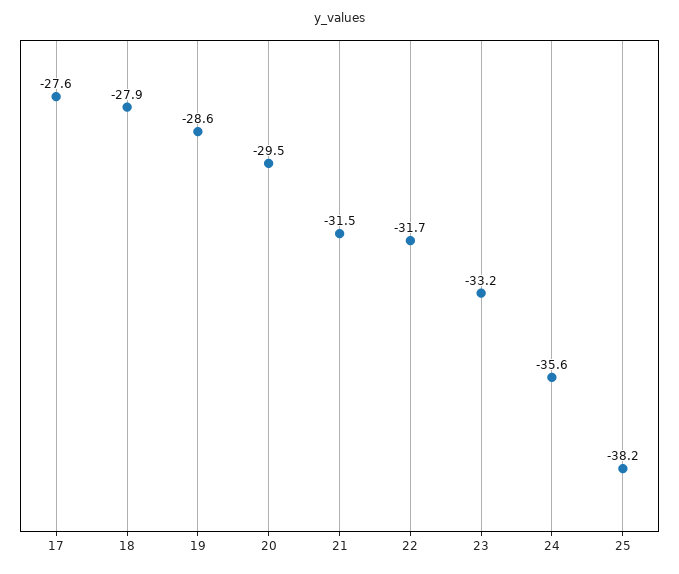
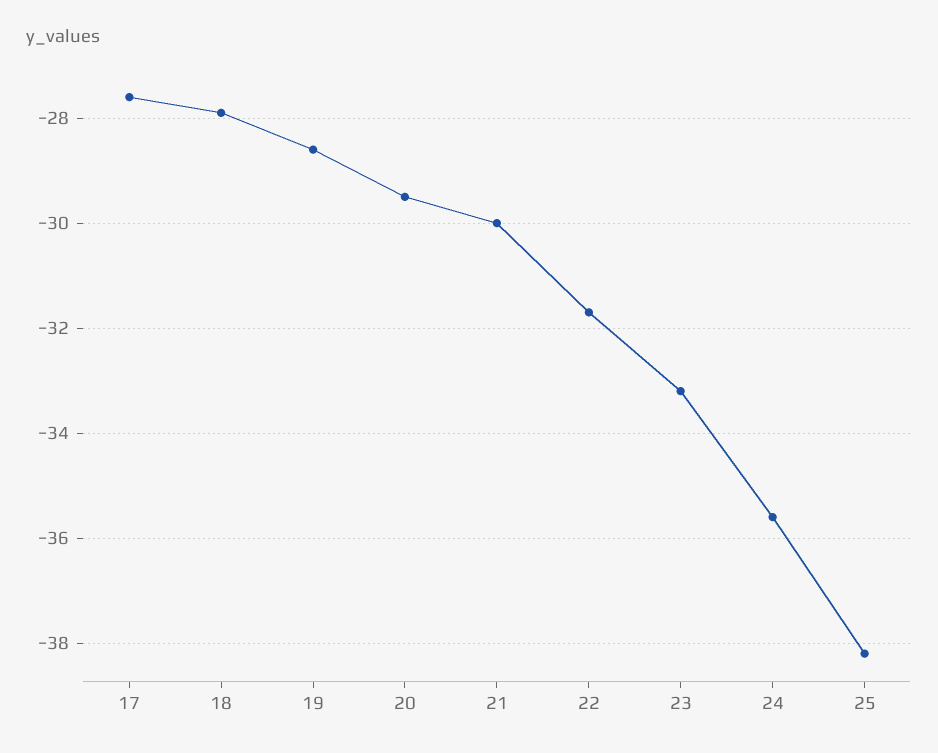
21: -31.5 -> -30

